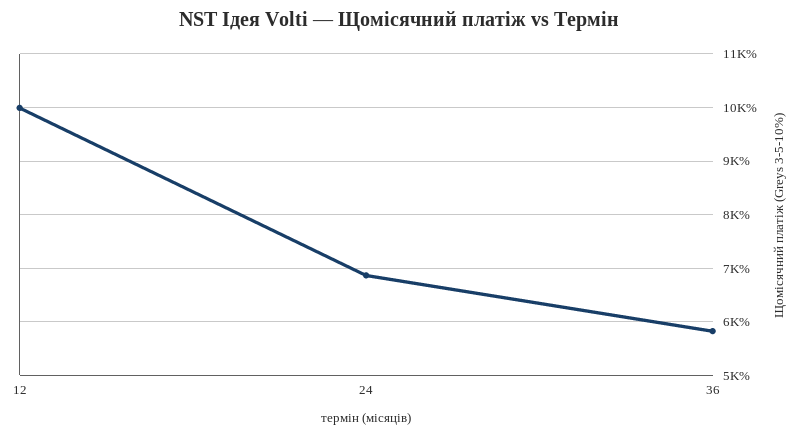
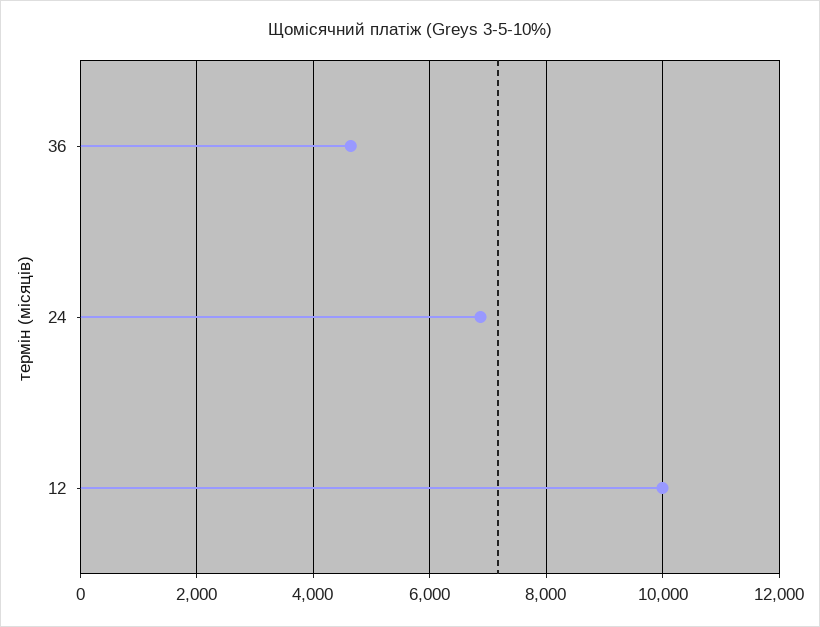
36: 5800 -> 4600

